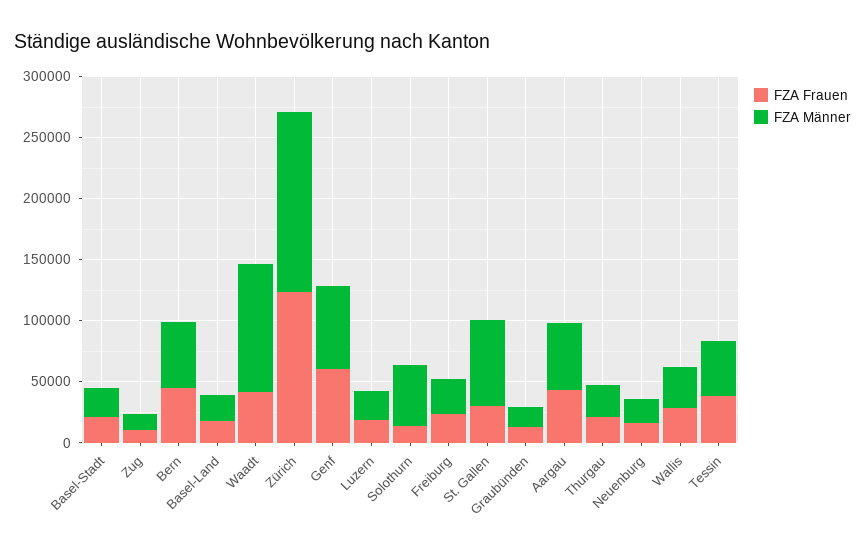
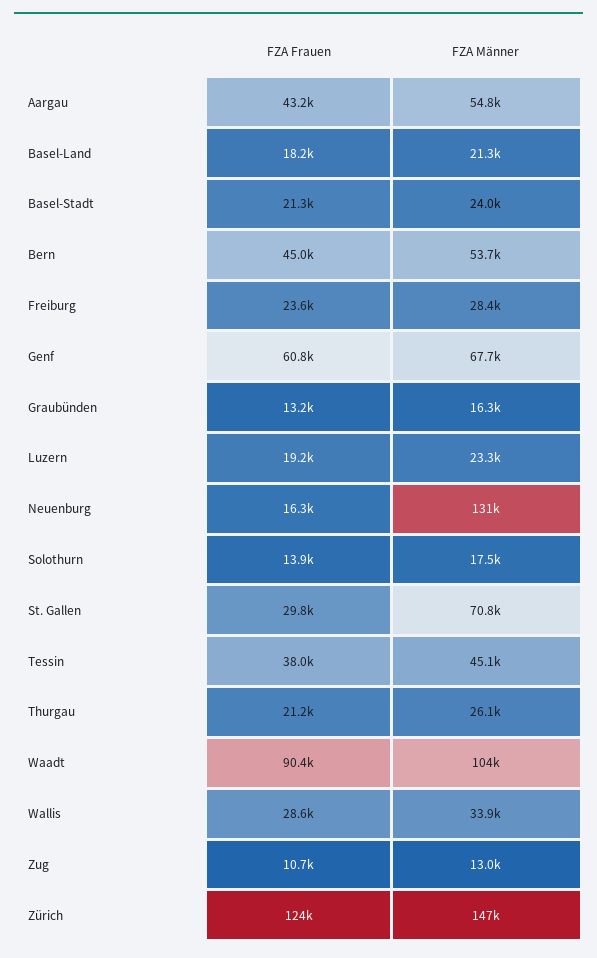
FZA Frauen, Waadt: 40000 -> 90400
FZA Männer, Solothurn: 50000 -> 17500
FZA Männer, Neuenburg: 20000 -> 131000

